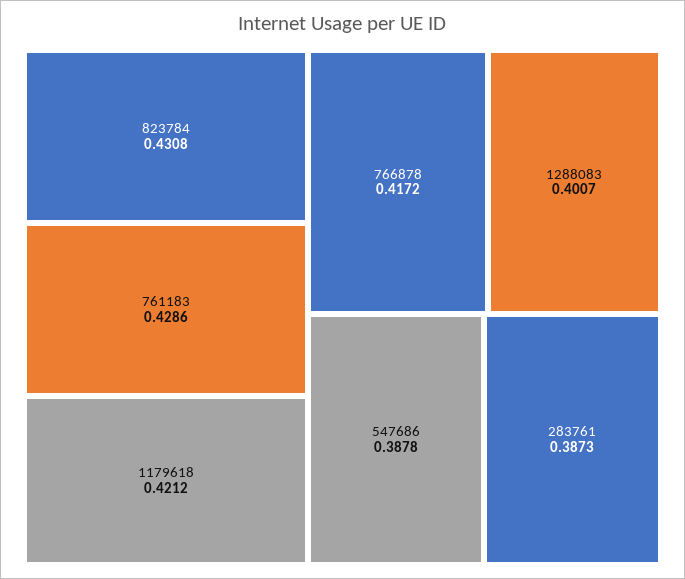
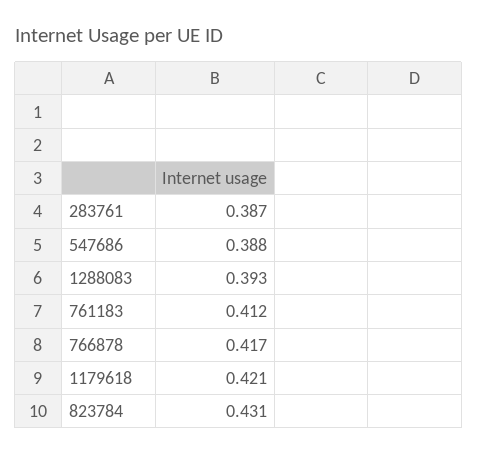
761183: 0.4286 -> 0.412
1288083: 0.4007 -> 0.393

